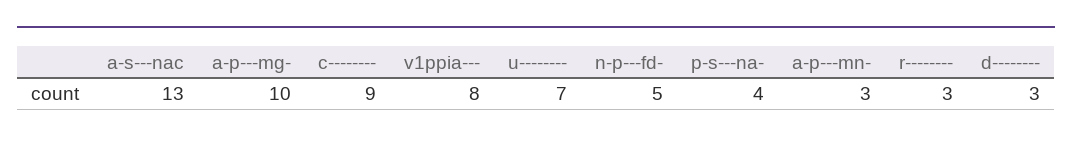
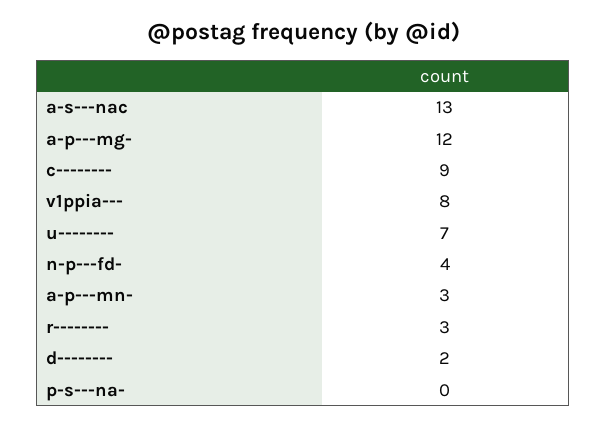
a-p---mg-: 10 -> 12
n-p---fd-: 5 -> 4
p-s---na-: 4 -> 0
d--------: 3 -> 2

